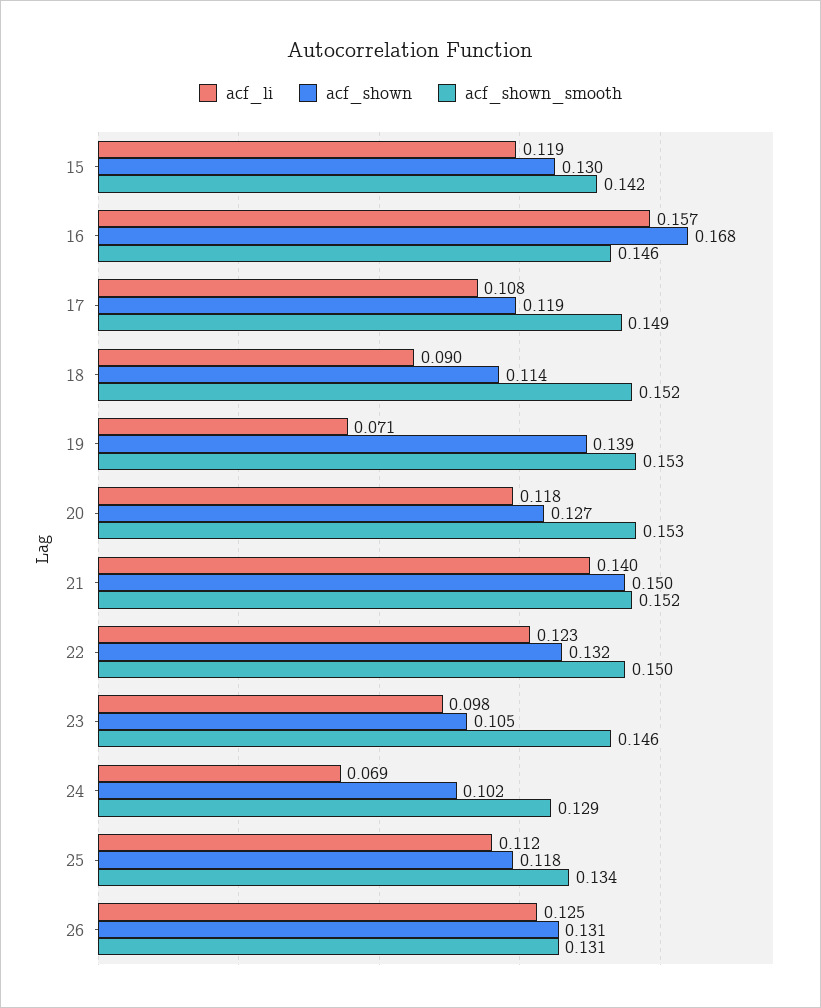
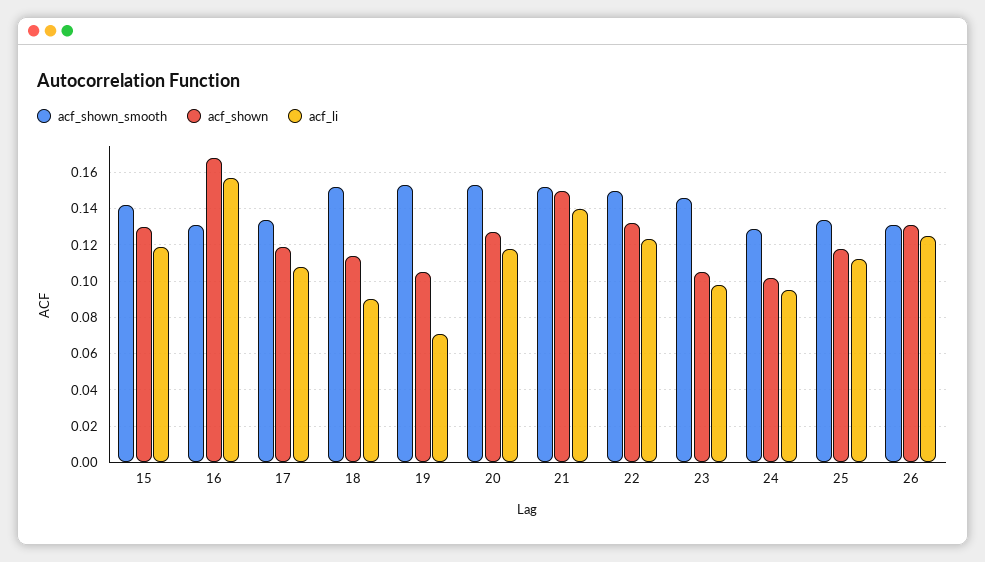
acf_shown_smooth, 16: 0.146 -> 0.13
acf_shown_smooth, 17: 0.149 -> 0.135
acf_shown, 19: 0.139 -> 0.105
acf_li, 24: 0.069 -> 0.095

